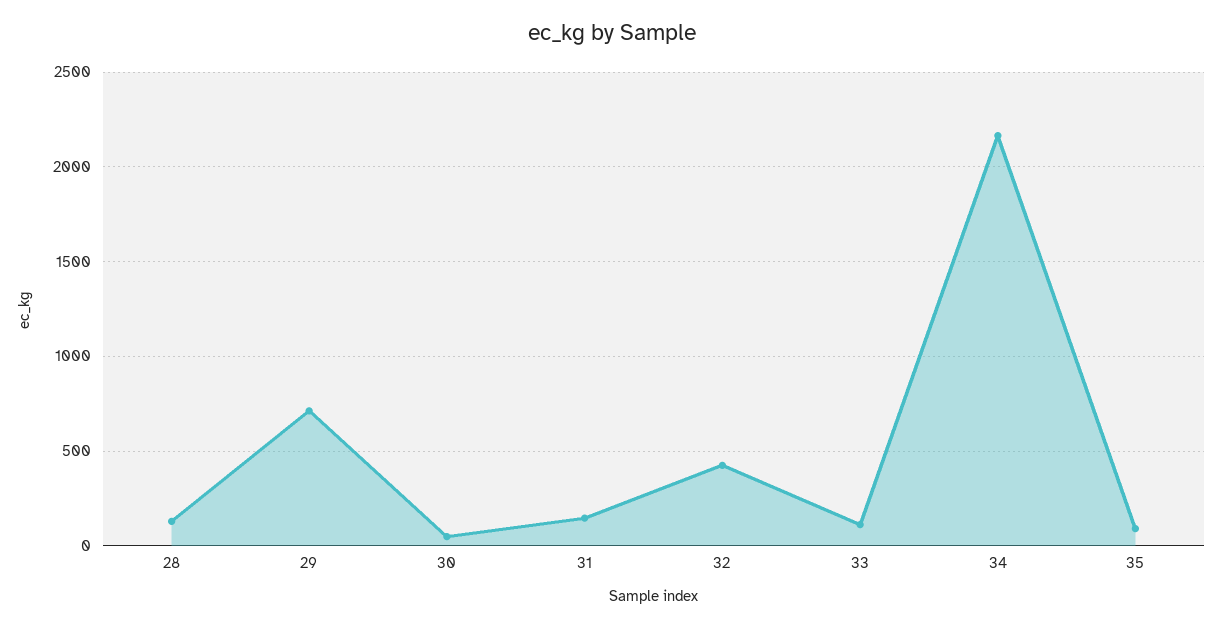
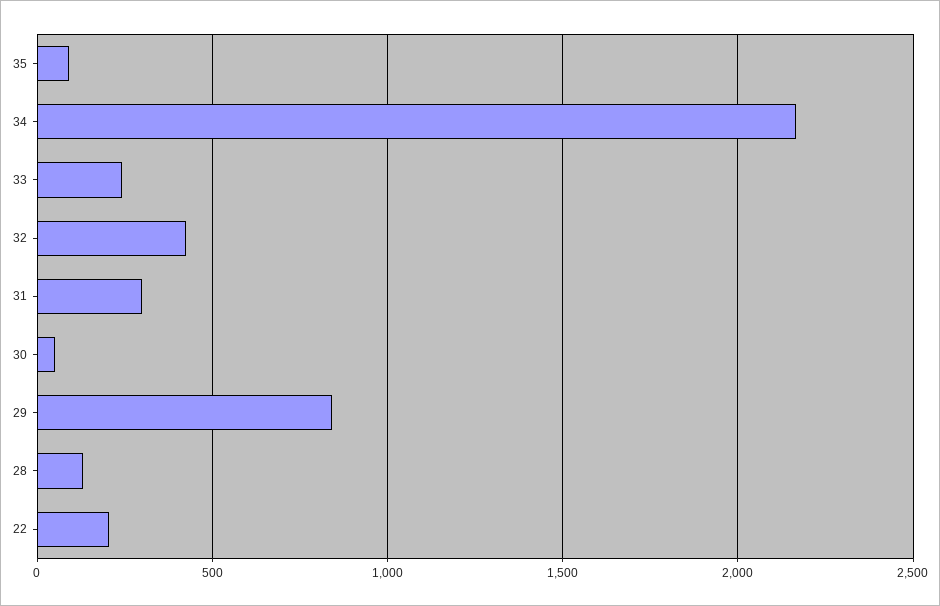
29: 700 -> 850
31: 150 -> 300
33: 100 -> 250
22: none -> 200

